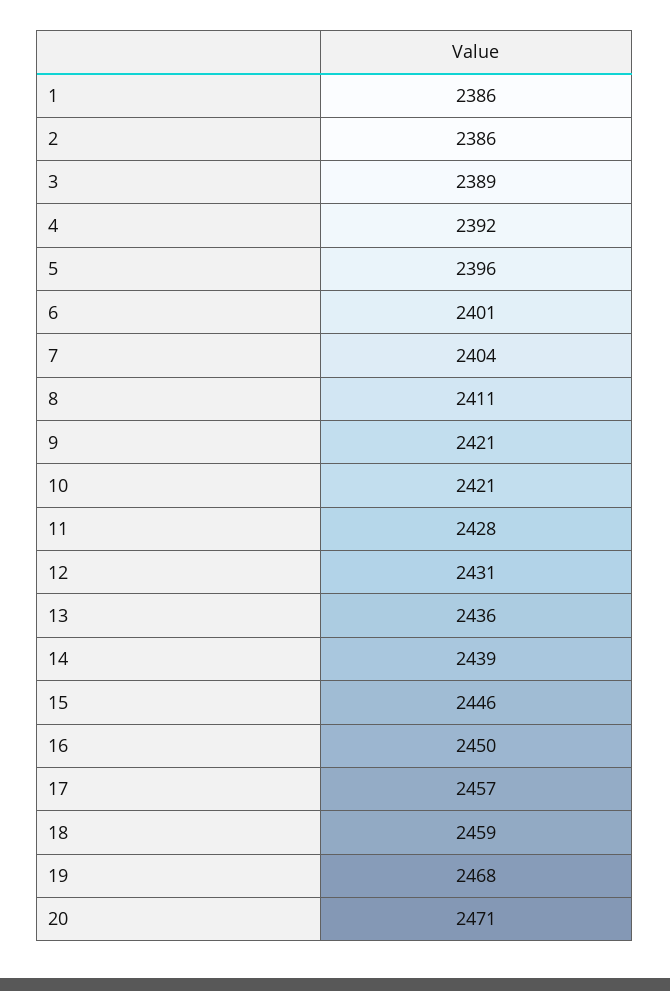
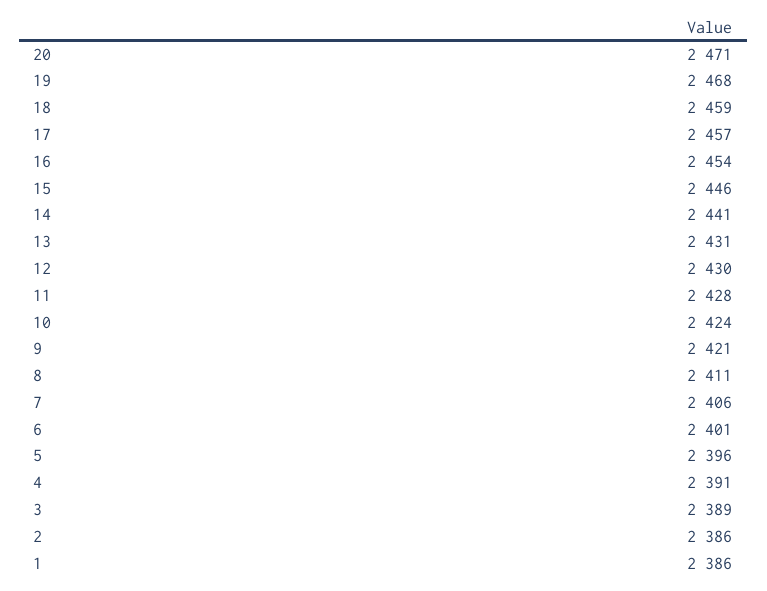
4: 2392 -> 2391
7: 2404 -> 2406
10: 2421 -> 2424
12: 2431 -> 2430
13: 2436 -> 2431
14: 2439 -> 2441
16: 2450 -> 2454

